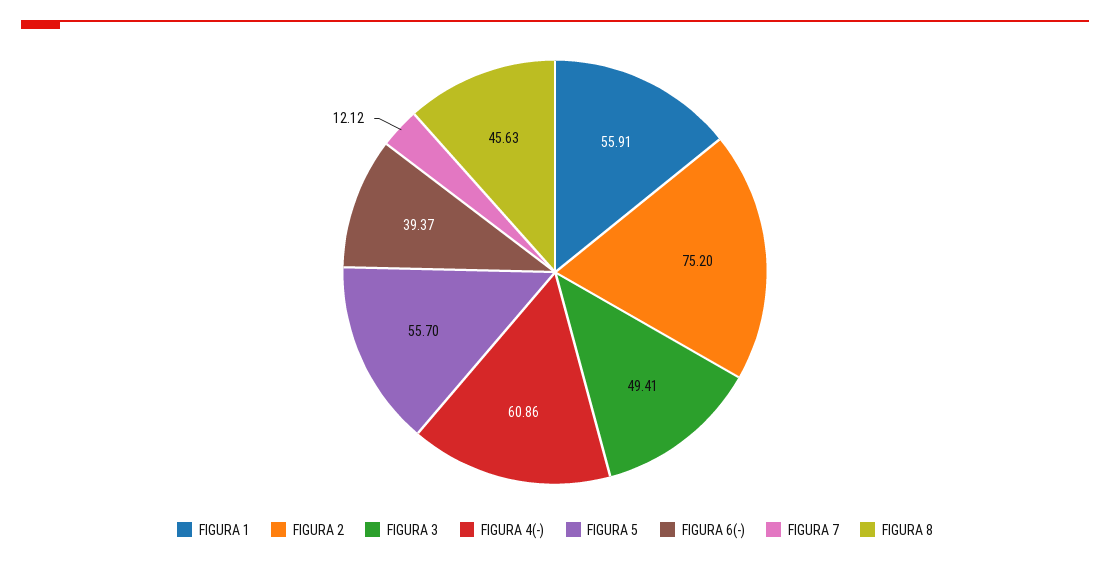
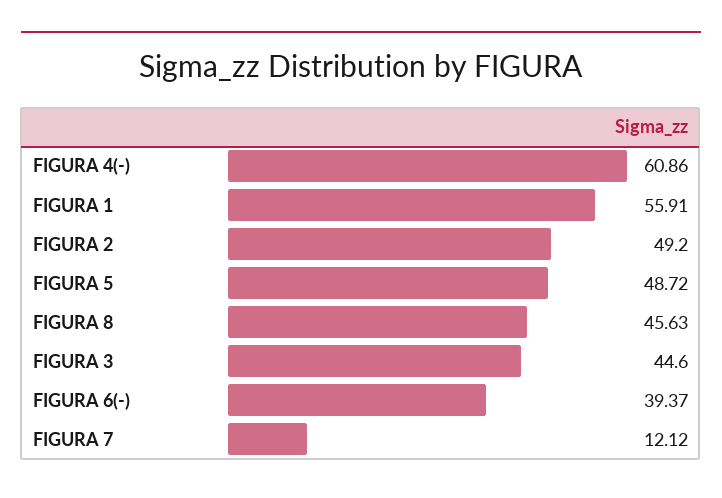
FIGURA 2: 75.2 -> 49.2
FIGURA 3: 49.41 -> 44.6
FIGURA 5: 55.7 -> 48.72

